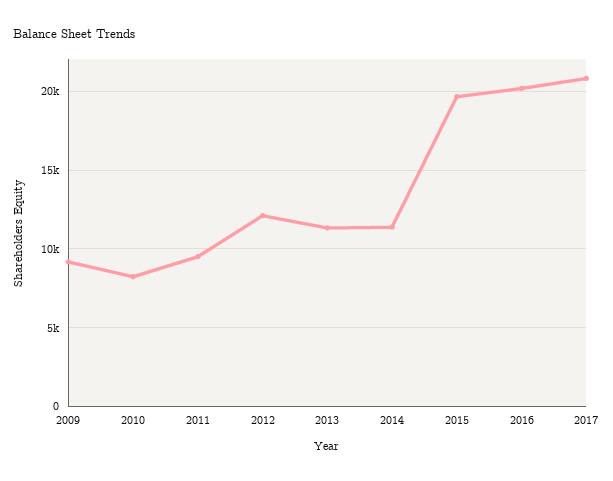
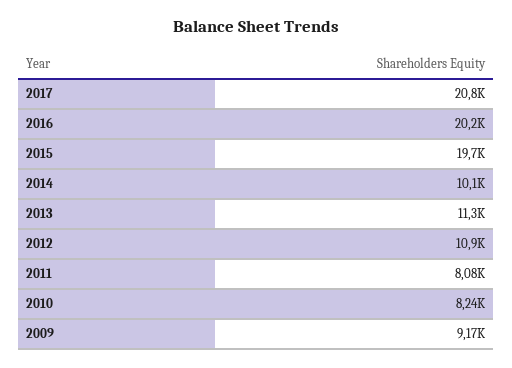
2011: 9500 -> 8080
2012: 12000 -> 10900
2014: 11500 -> 10100

